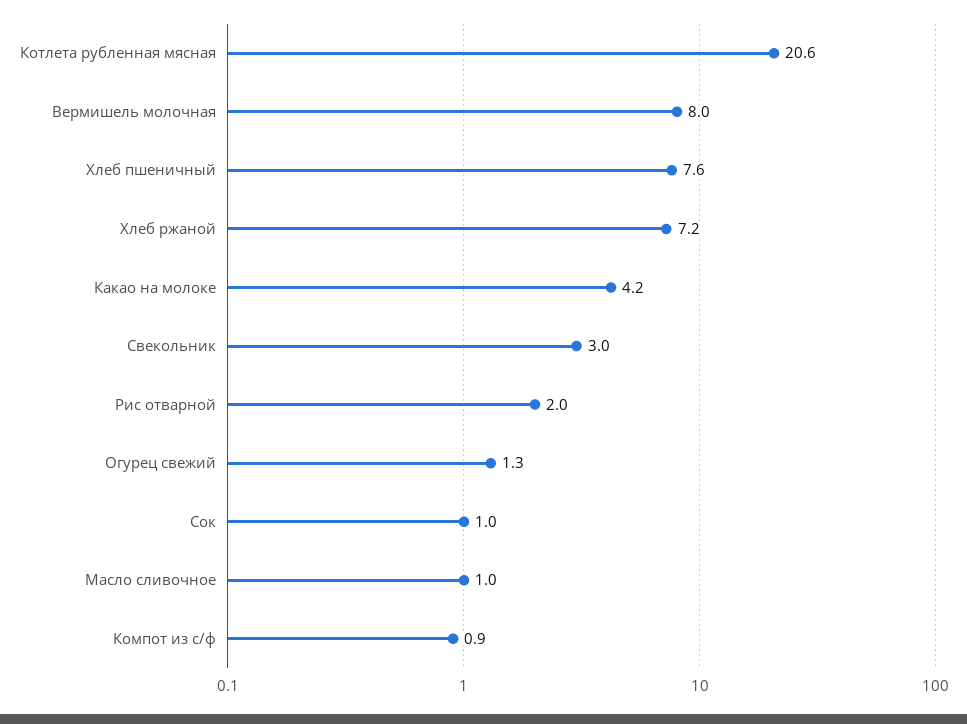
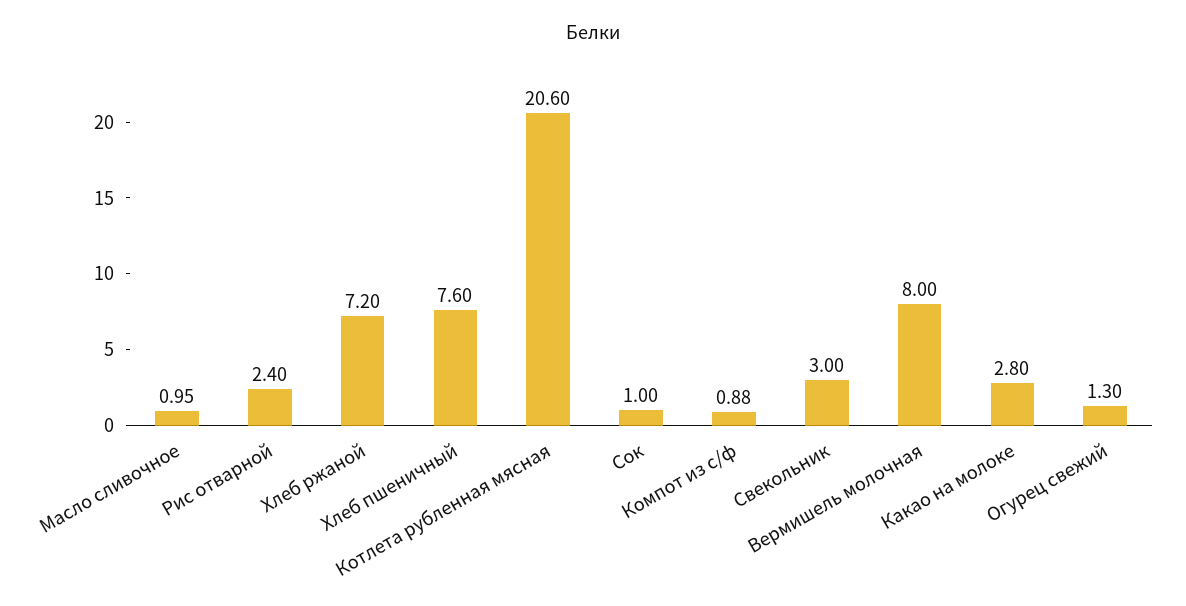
Какао на молоке: 4.2 -> 2.8
Рис отварной: 2 -> 2.4

